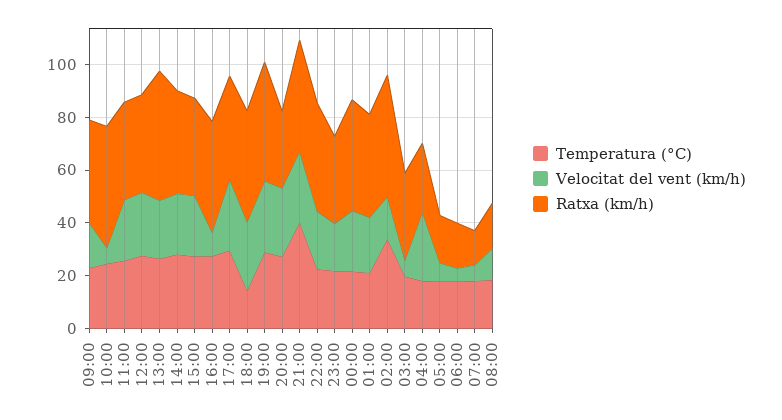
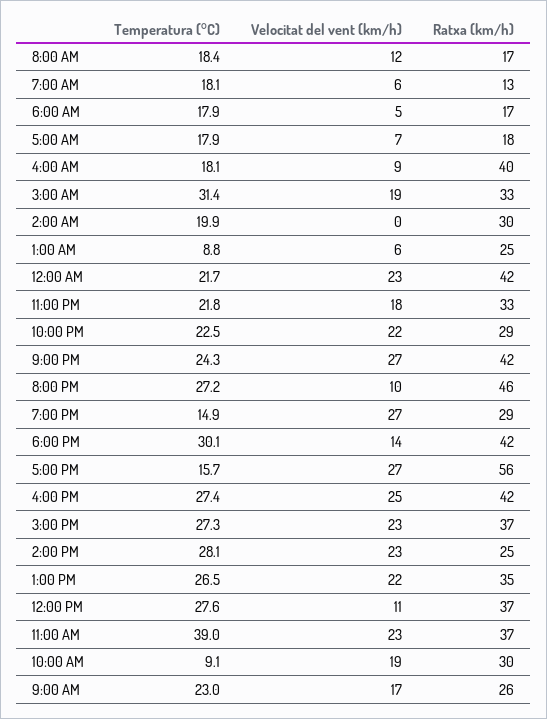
Ratxa (km/h), 09:00: 40 -> 26
Temperatura (°C), 10:00: 25 -> 9.1
Velocitat del vent (km/h), 10:00: 5 -> 19
Ratxa (km/h), 10:00: 45 -> 30
Temperatura (°C), 11:00: 25 -> 39
Velocitat del vent (km/h), 12:00: 25 -> 11
Ratxa (km/h), 13:00: 50 -> 35
Ratxa (km/h), 14:00: 40 -> 25
Velocitat del vent (km/h), 16:00: 10 -> 25
Temperatura (°C), 17:00: 30 -> 15.7
Ratxa (km/h), 17:00: 40 -> 56
Temperatura (°C), 18:00: 15 -> 30.1
Velocitat del vent (km/h), 18:00: 25 -> 14
Temperatura (°C), 19:00: 30 -> 14.9
Ratxa (km/h), 19:00: 45 -> 29
Velocitat del vent (km/h), 20:00: 25 -> 10
Ratxa (km/h), 20:00: 30 -> 46
Temperatura (°C), 21:00: 40 -> 24.3
Ratxa (km/h), 22:00: 40 -> 29
Temperatura (°C), 01:00: 20 -> 8.8
Velocitat del vent (km/h), 01:00: 20 -> 6
Ratxa (km/h), 01:00: 40 -> 25
Temperatura (°C), 02:00: 35 -> 19.9
Velocitat del vent (km/h), 02:00: 15 -> 0
Ratxa (km/h), 02:00: 45 -> 30
Temperatura (°C), 03:00: 20 -> 31.4
Velocitat del vent (km/h), 03:00: 5 -> 19
Velocitat del vent (km/h), 04:00: 25 -> 9
Ratxa (km/h), 04:00: 25 -> 40

